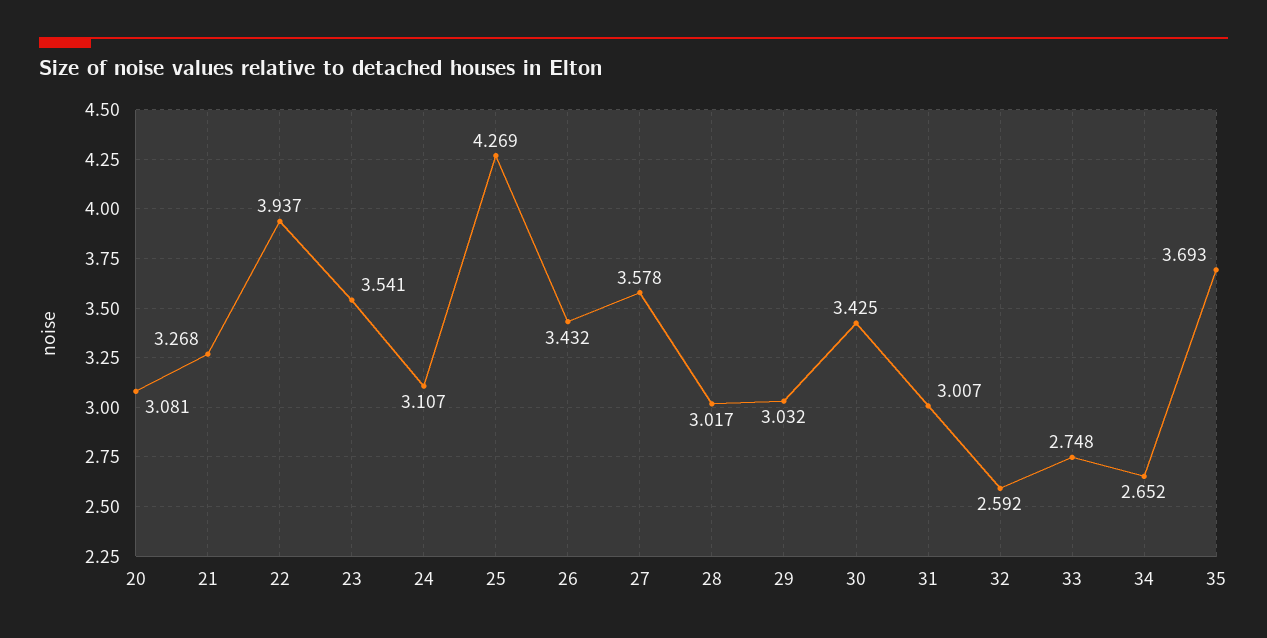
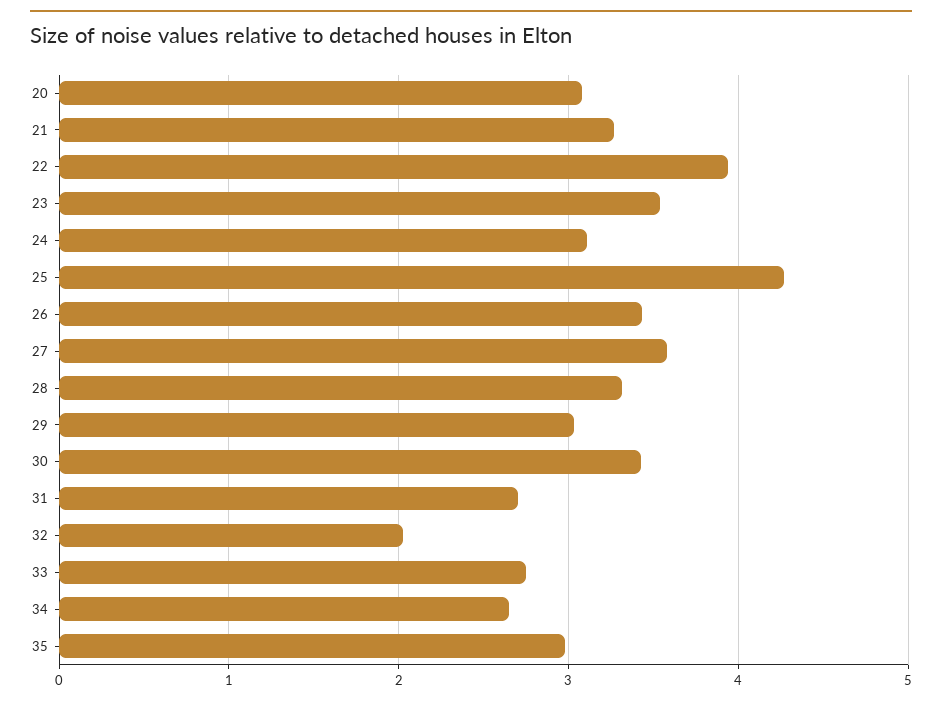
28: 3.017 -> 3.3
31: 3.007 -> 2.7
32: 2.592 -> 2
35: 3.693 -> 3

